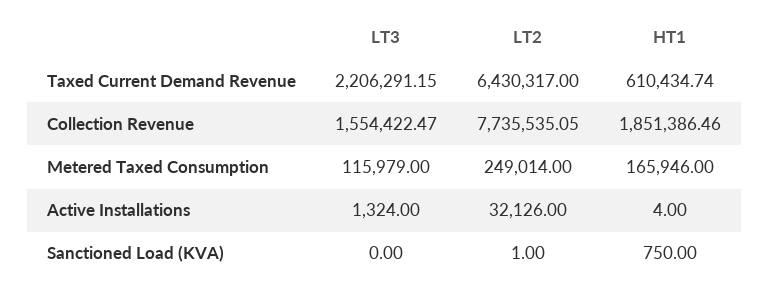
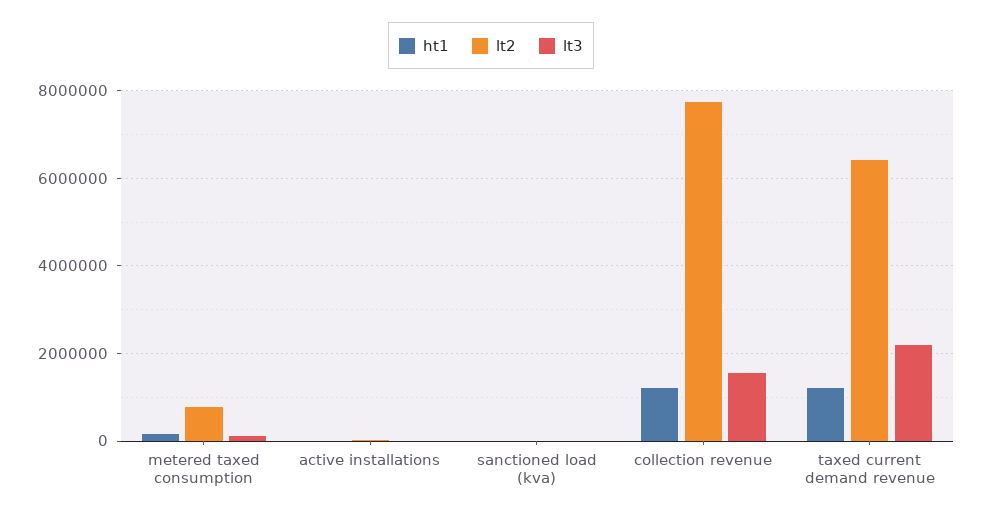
HT1, Taxed Current Demand Revenue: 610434.74 -> 1200000
HT1, Collection Revenue: 1851386.46 -> 1200000
LT2, Metered Taxed Consumption: 249014 -> 800000

